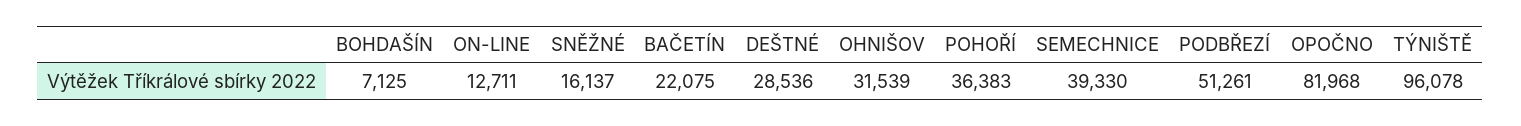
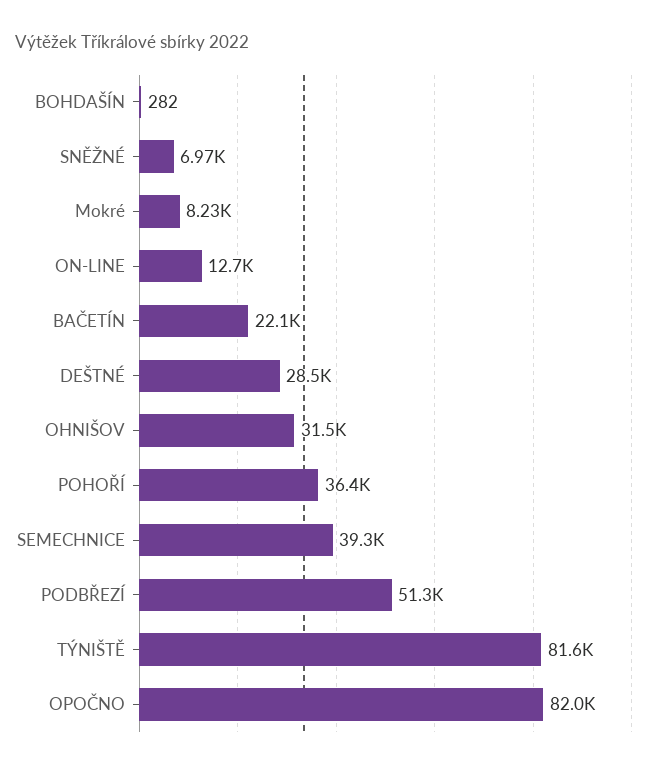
BOHDAŠÍN: 7125 -> 282
SNĚŽNÉ: 16137 -> 6970
TÝNIŠTĚ: 96078 -> 81600
Mokré: none -> 8230

